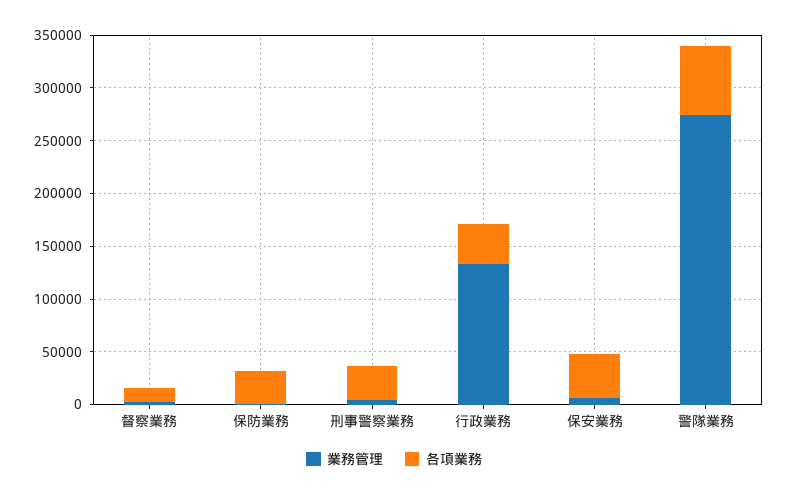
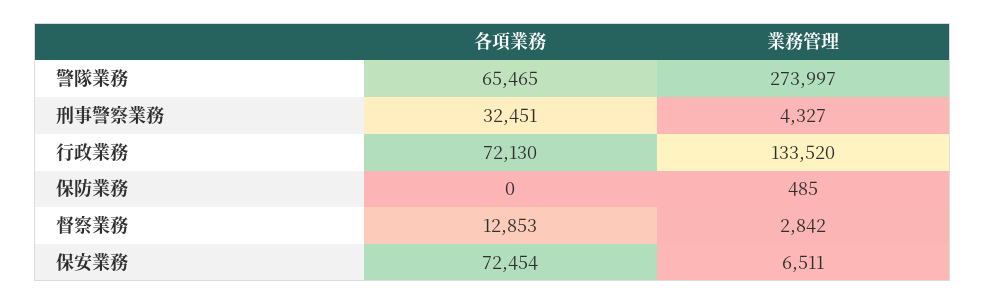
各項業務, 保防業務: 30000 -> 0
各項業務, 行政業務: 40000 -> 72130
各項業務, 保安業務: 40000 -> 72454

